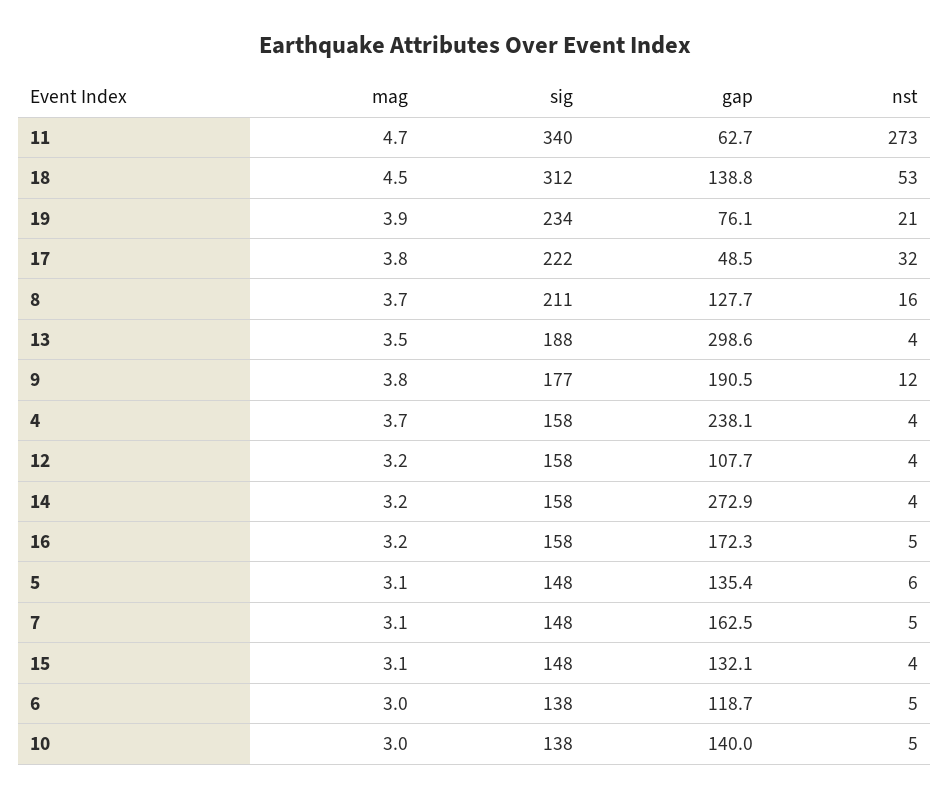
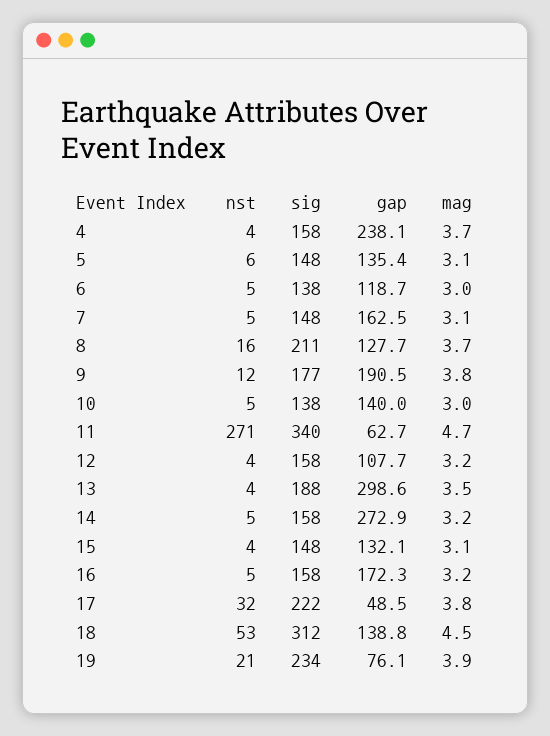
nst, 11: 273 -> 271
nst, 14: 4 -> 5

